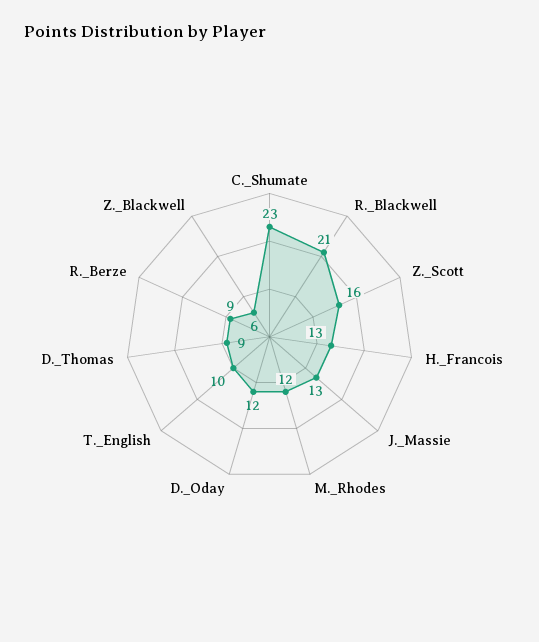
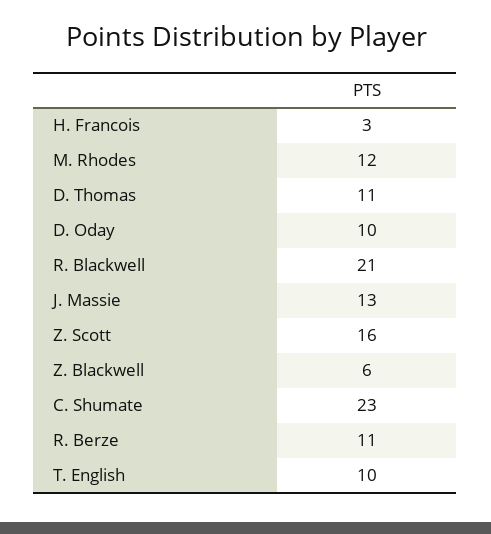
H._Francois: 13 -> 3
D._Oday: 12 -> 10
D._Thomas: 9 -> 11
R._Berze: 9 -> 11

